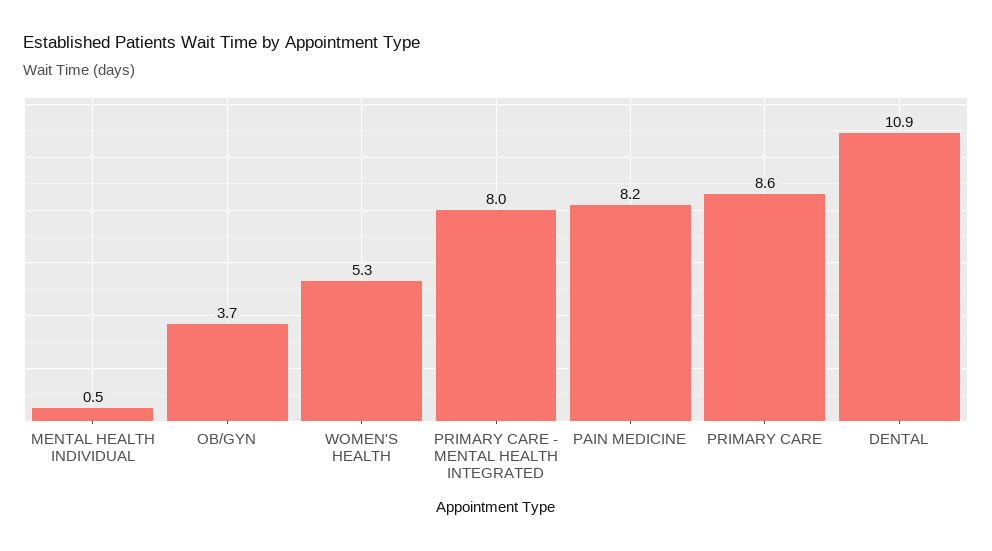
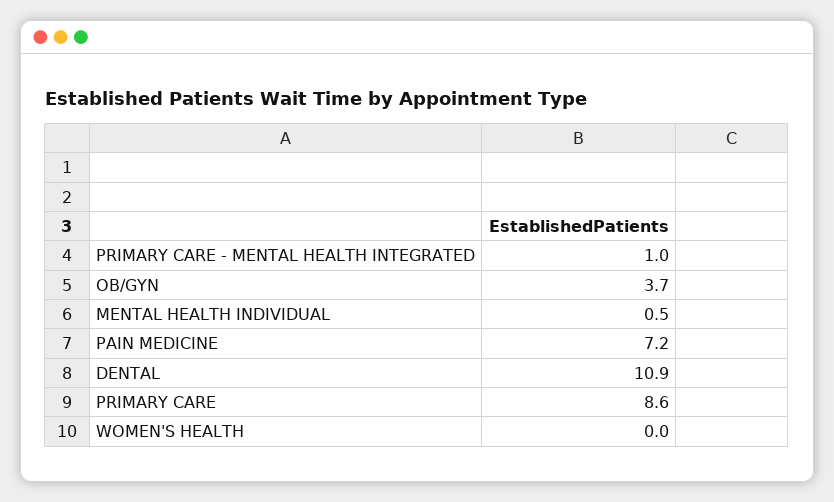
WOMEN'S HEALTH: 5.3 -> 0
PRIMARY CARE - MENTAL HEALTH INTEGRATED: 8 -> 1
PAIN MEDICINE: 8.2 -> 7.2

